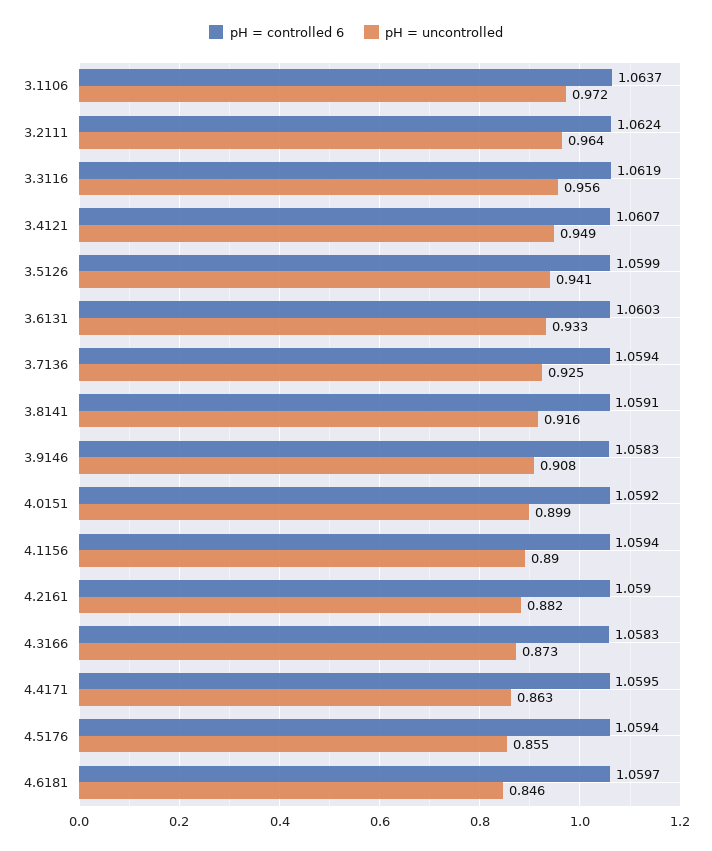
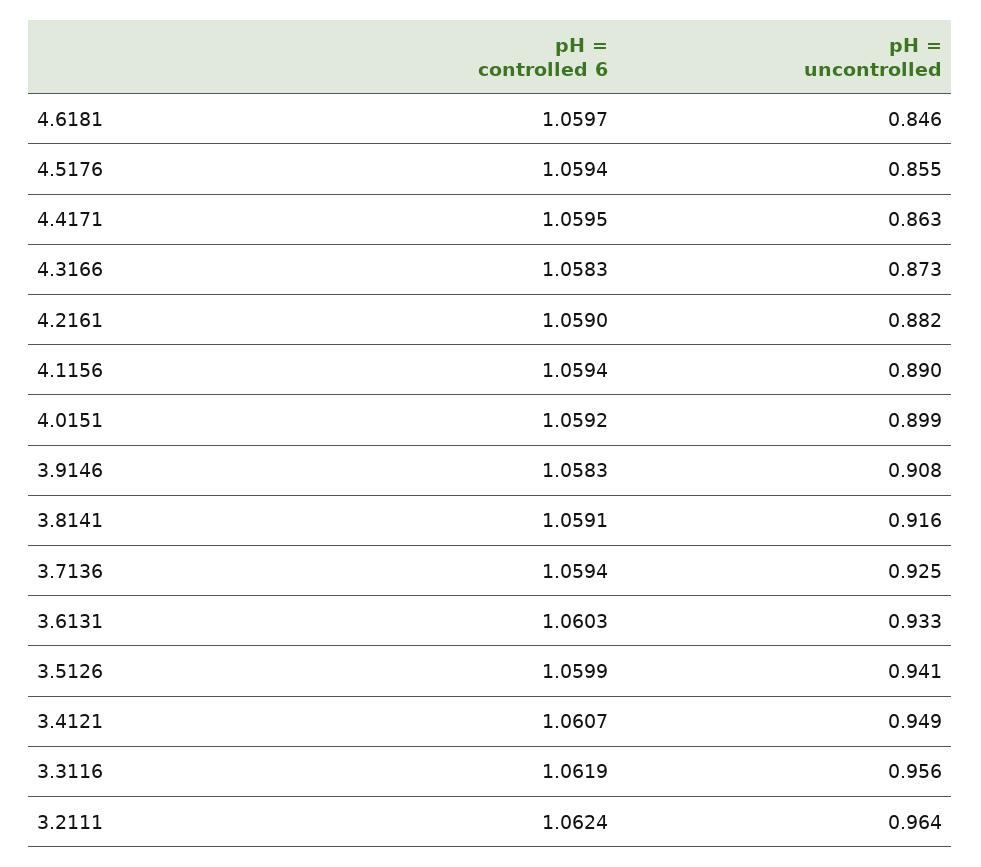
pH = controlled 6, 3.1106: 1.0637 -> none
pH = uncontrolled, 3.1106: 0.972 -> none

